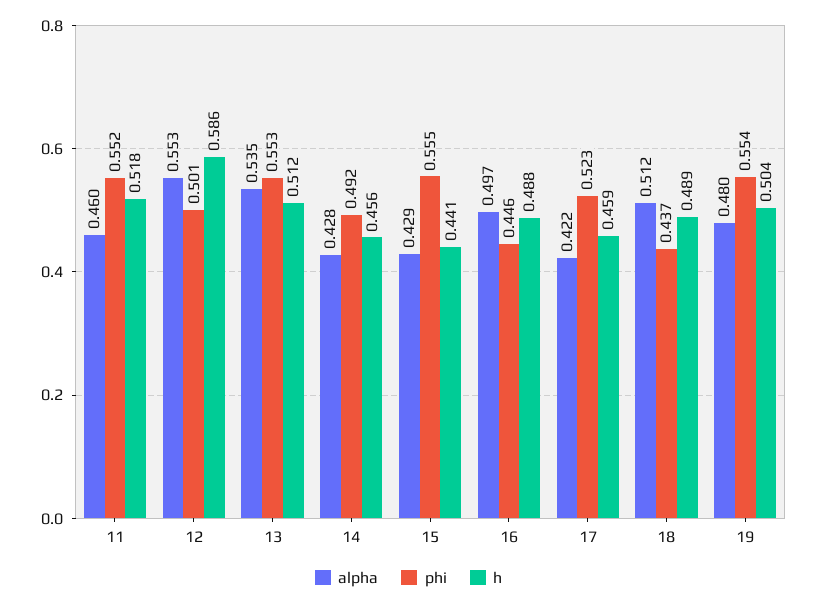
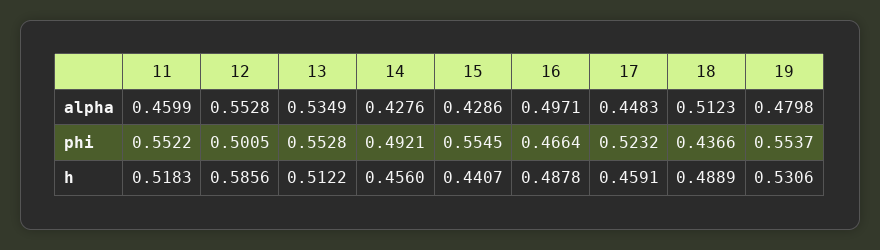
phi, 16: 0.446 -> 0.4664
alpha, 17: 0.422 -> 0.4483
h, 19: 0.504 -> 0.5306

